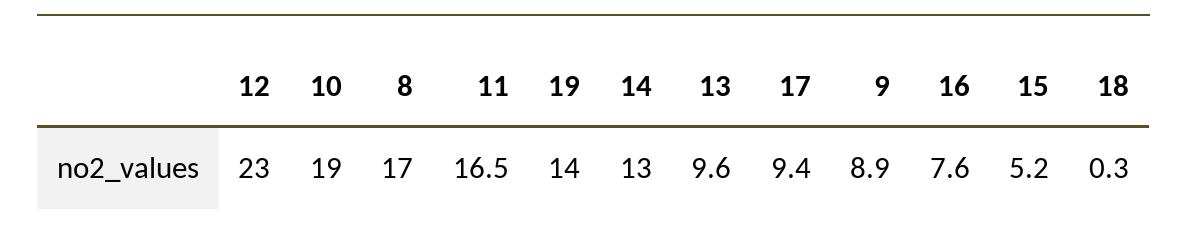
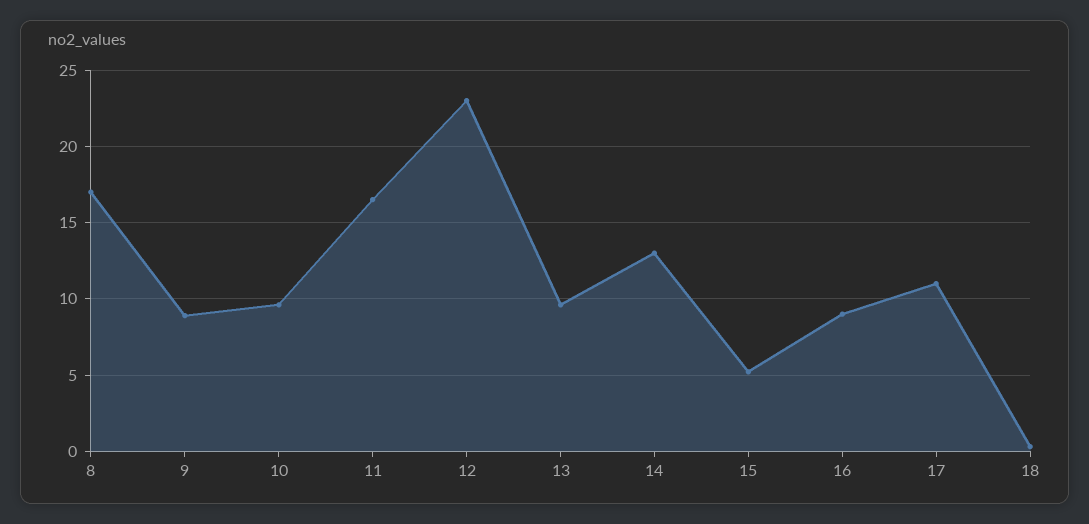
10: 19 -> 9.5
19: 14 -> none
17: 9.4 -> 11
16: 7.6 -> 9

